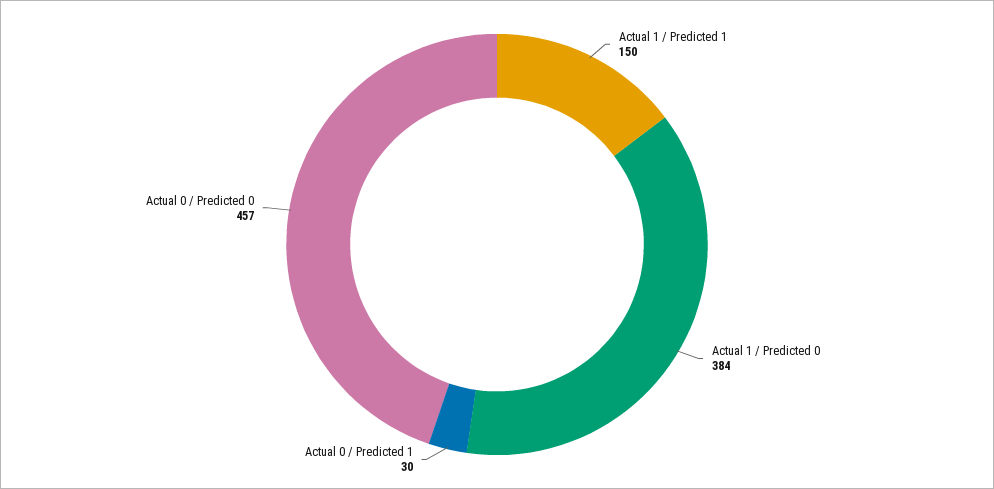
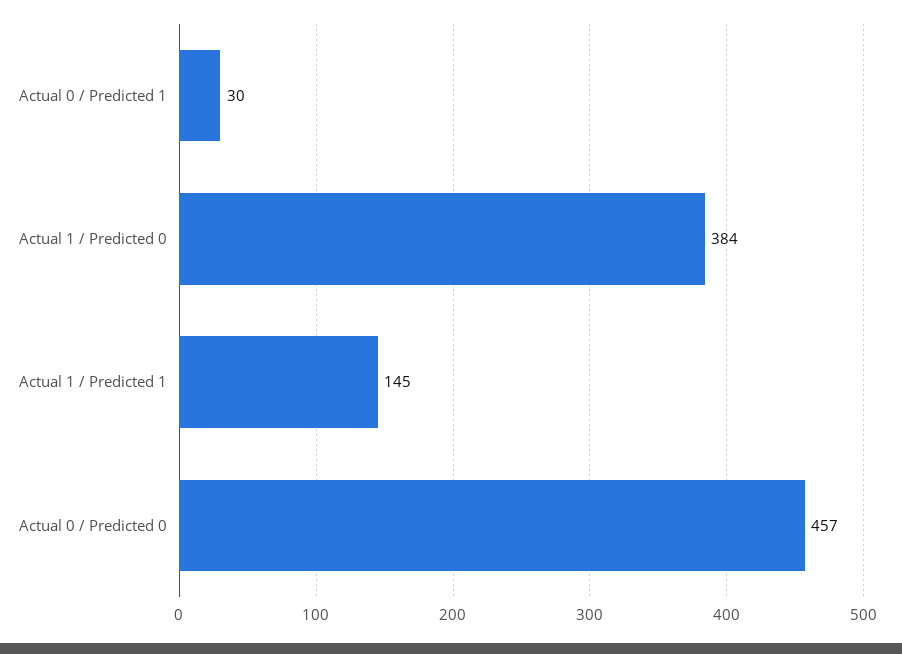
Actual 1 / Predicted 1: 150 -> 145

